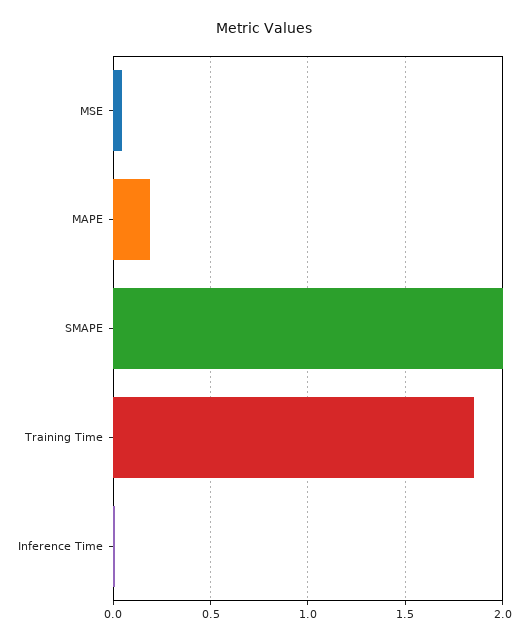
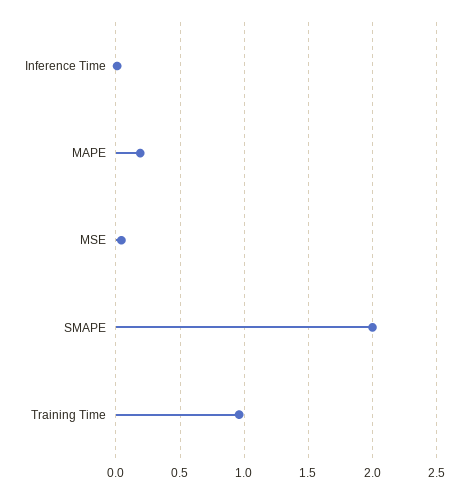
Training Time: 1.85 -> 0.95

